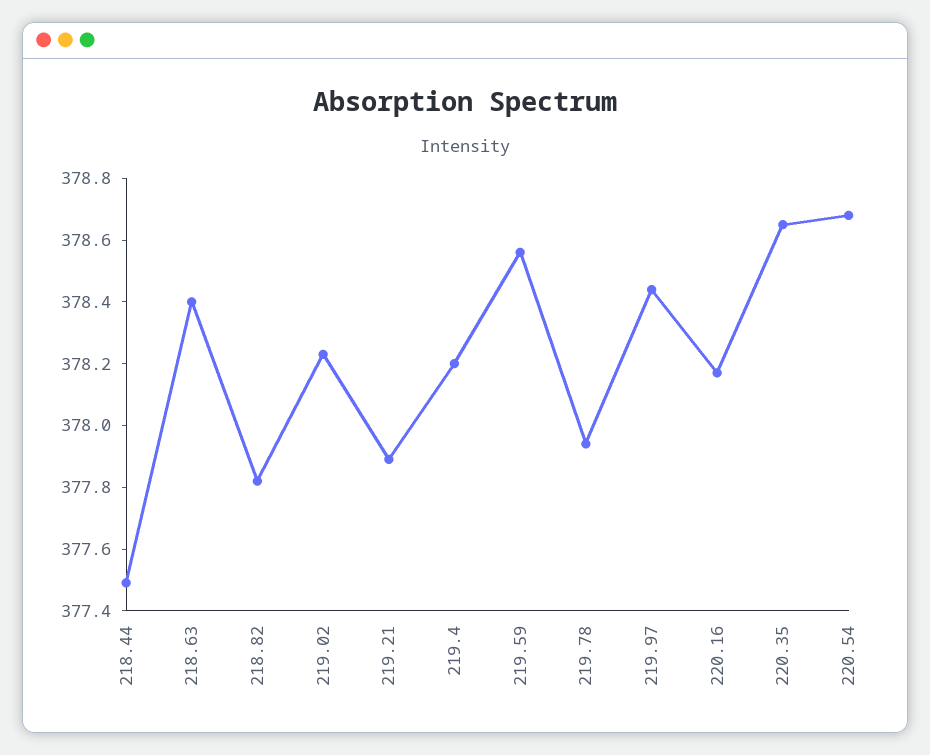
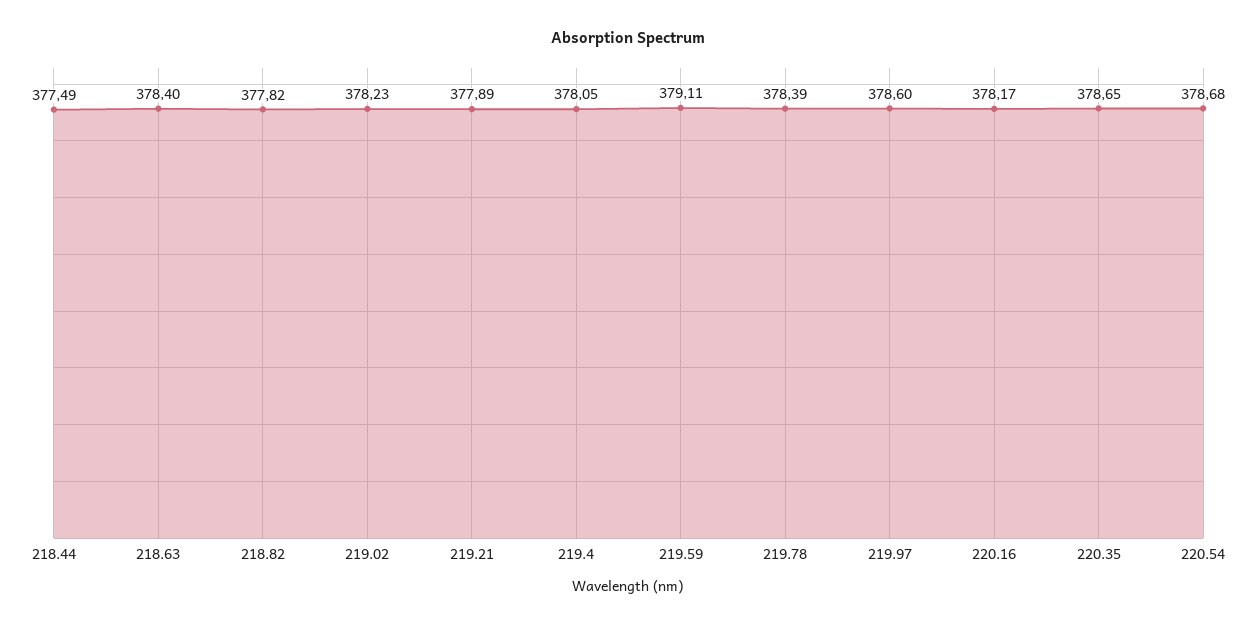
219.4: 378.2 -> 378.05
219.59: 378.55 -> 379.11
219.78: 377.95 -> 378.39
219.97: 378.45 -> 378.6

